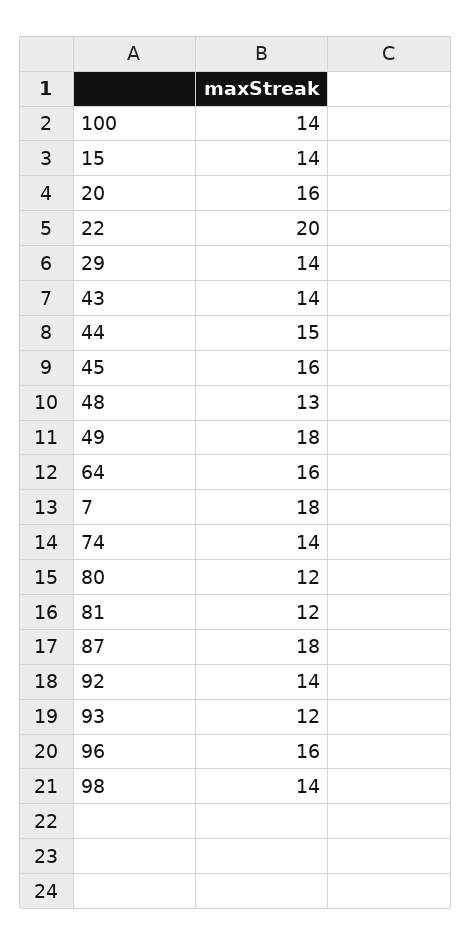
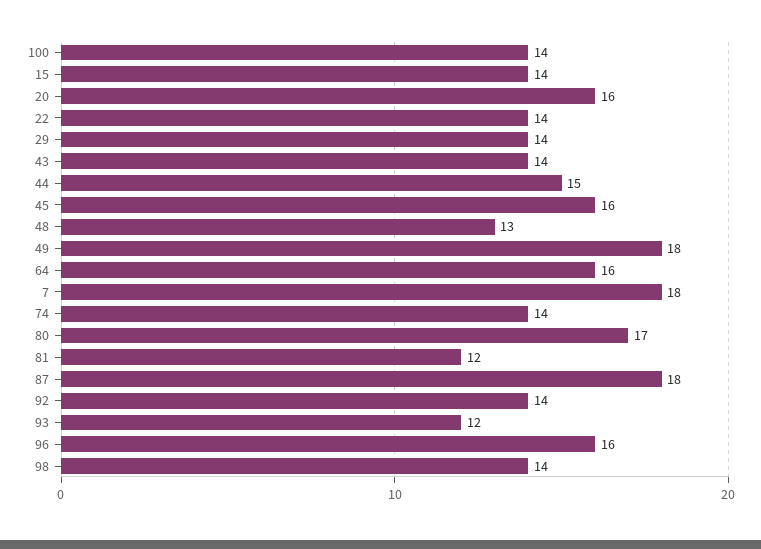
22: 20 -> 14
80: 12 -> 17

